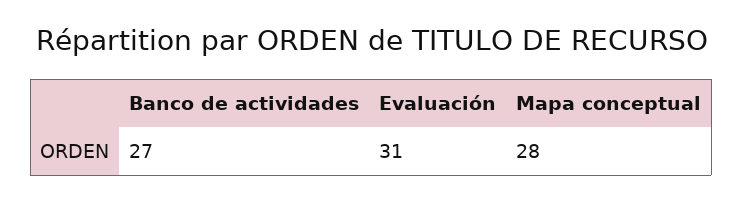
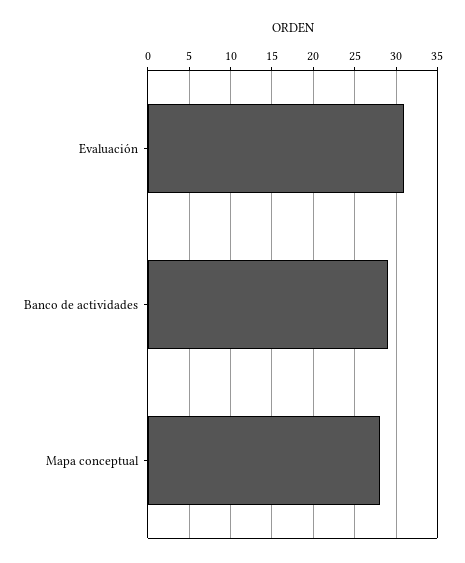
Banco de actividades: 27 -> 29

